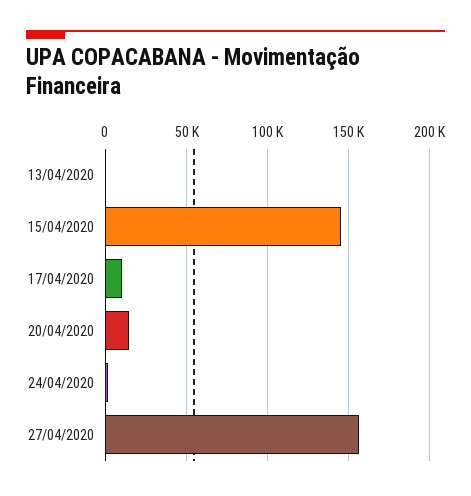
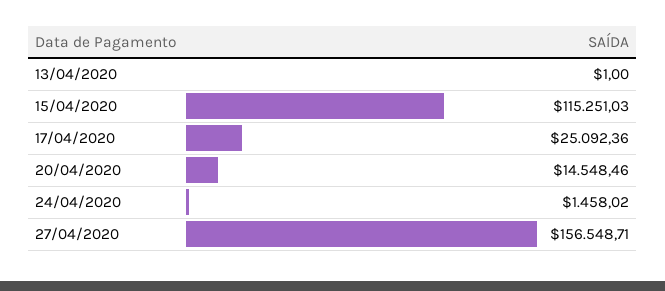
15/04/2020: 145000 -> 115251.03
17/04/2020: 10000 -> 25092.36

